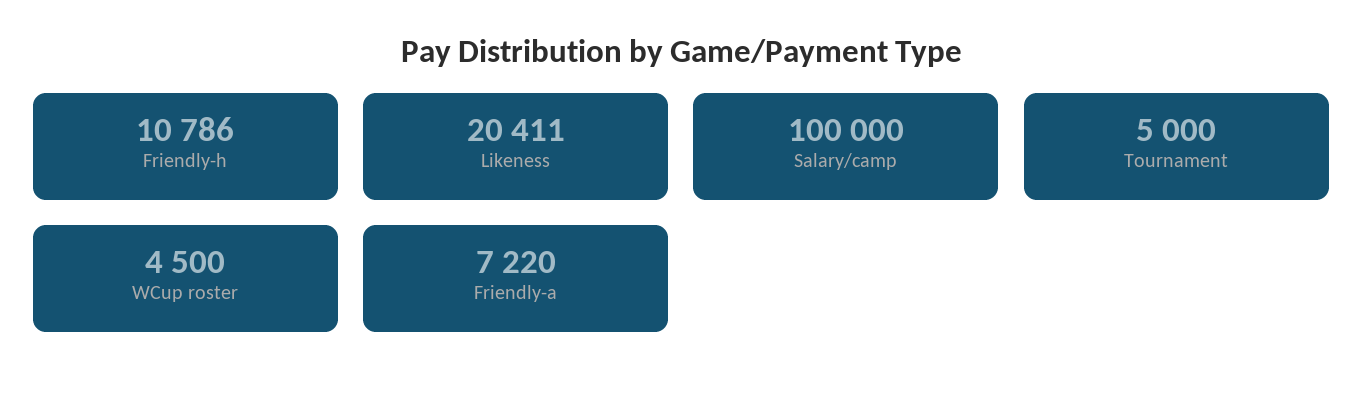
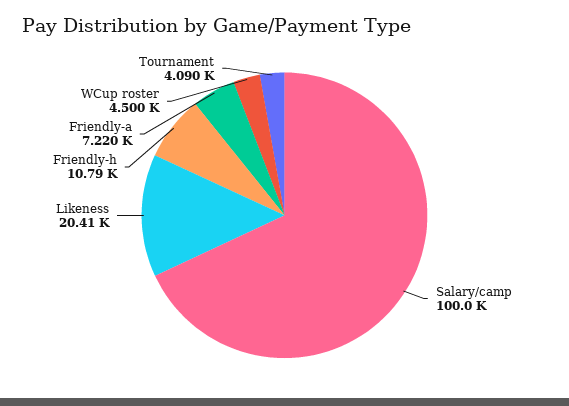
Tournament: 5000 -> 4090

